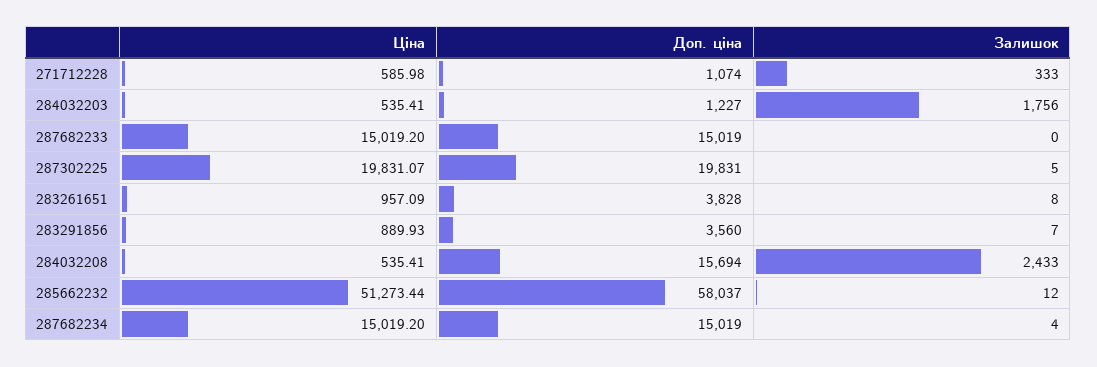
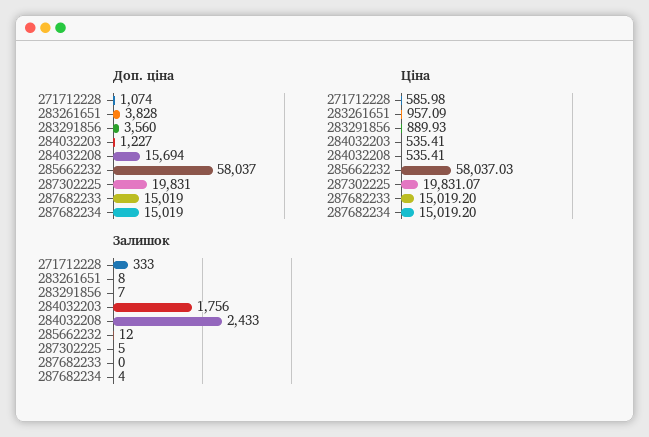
Ціна, 285662232: 51273.44 -> 58037.03

